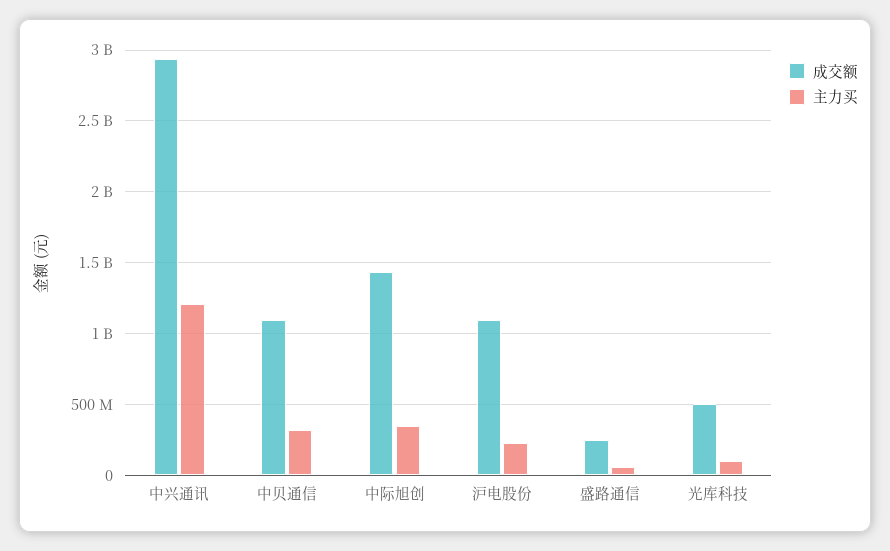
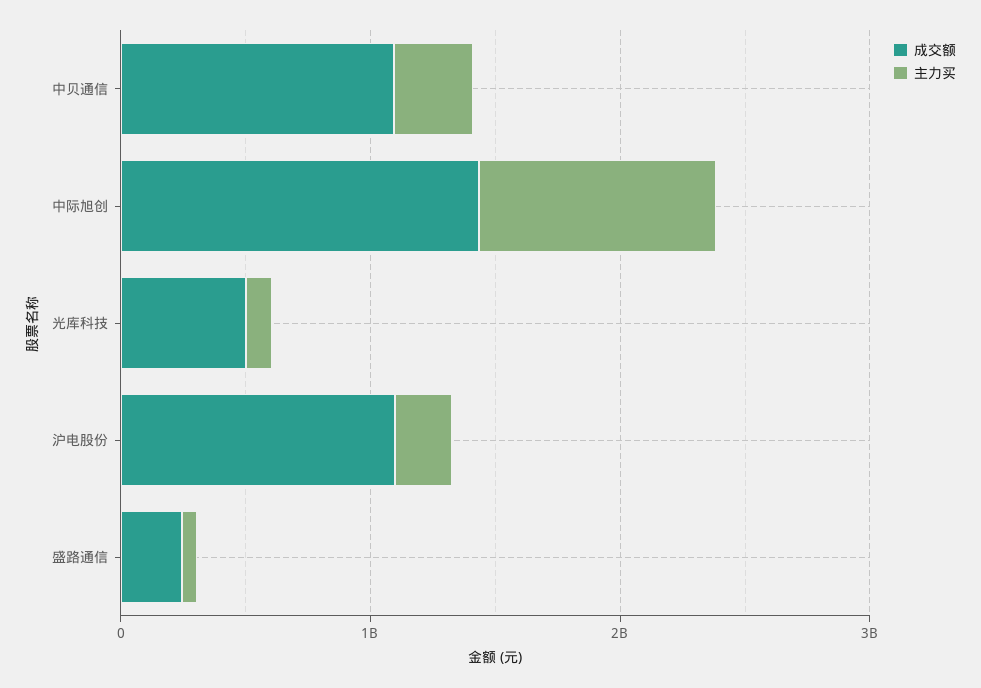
成交额, 中兴通讯: 2950000000 -> none
主力买, 中兴通讯: 1200000000 -> none
主力买, 中际旭创: 350000000 -> 1000000000

